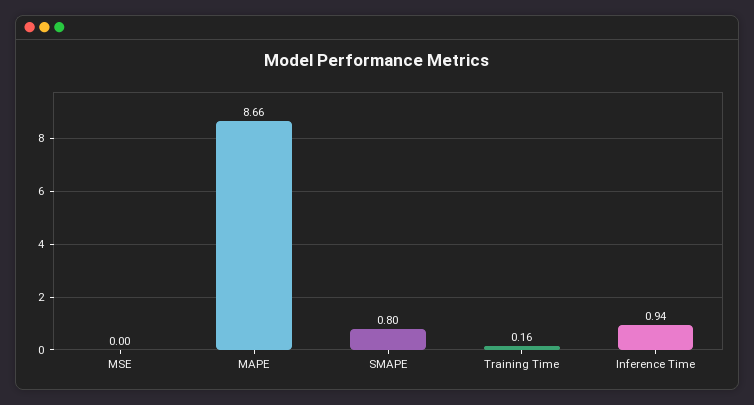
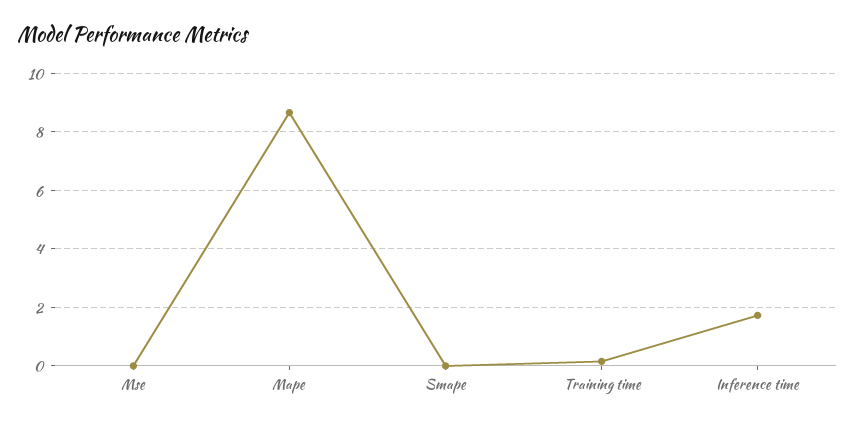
SMAPE: 0.8 -> 0
Inference Time: 0.94 -> 1.75

